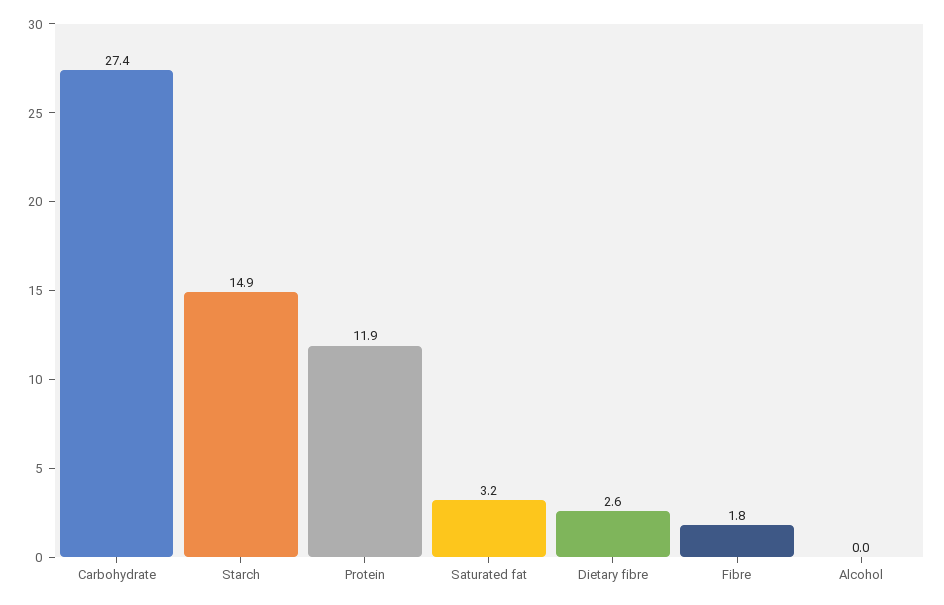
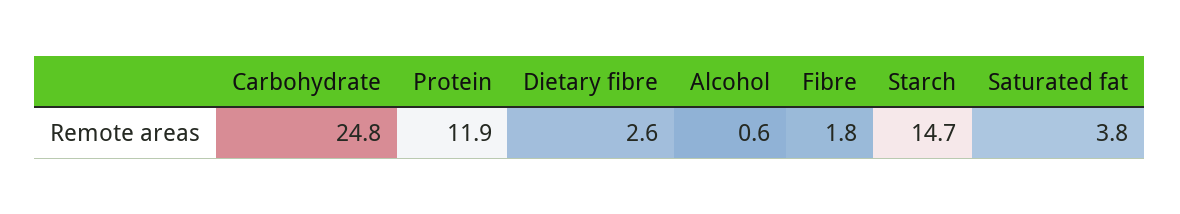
Carbohydrate: 27.4 -> 24.8
Starch: 14.9 -> 14.7
Saturated fat: 3.2 -> 3.8
Alcohol: 0 -> 0.6

